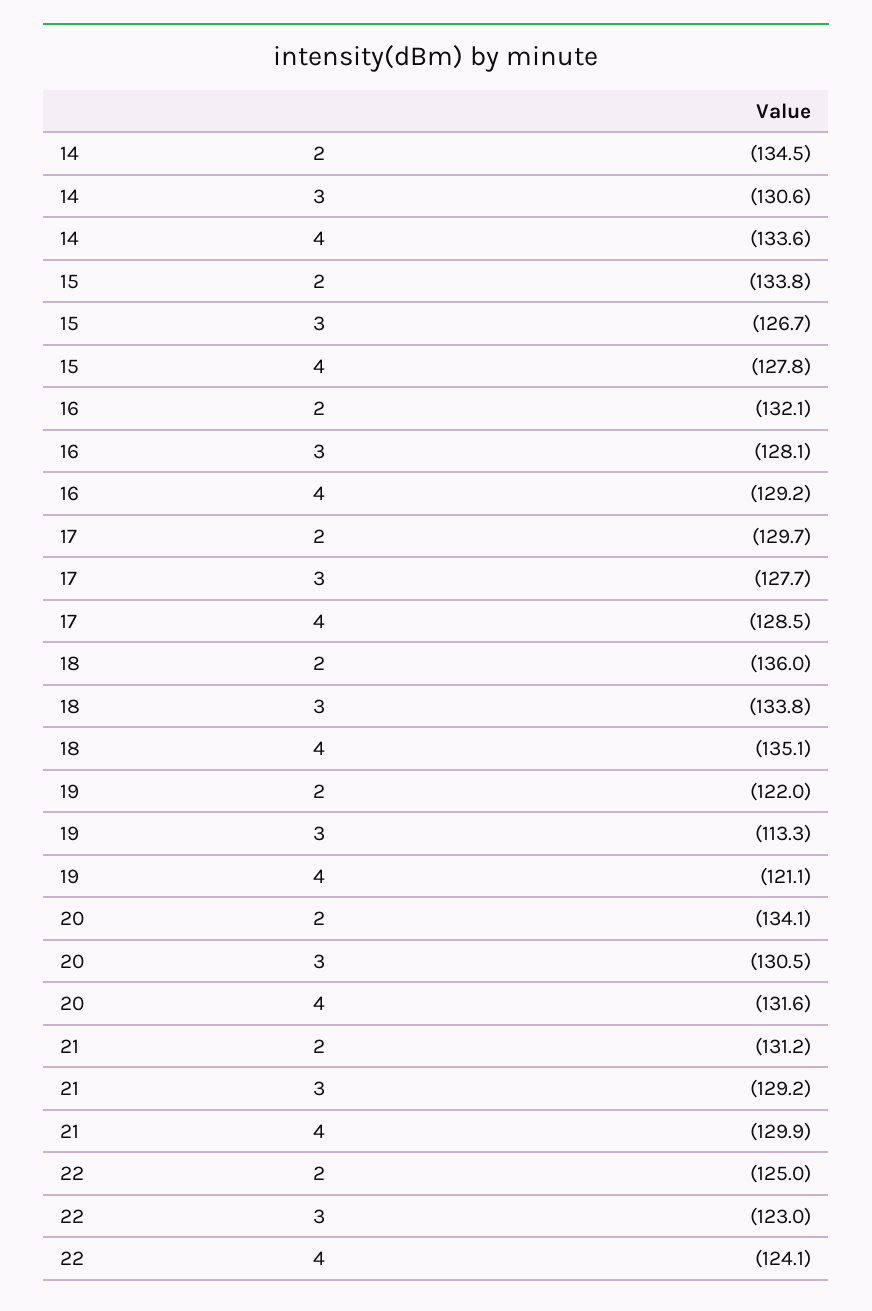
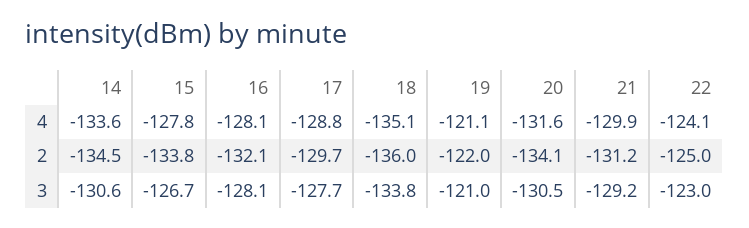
16, 4: -129.2 -> -128.1
17, 4: -128.5 -> -128.8
19, 3: -113.3 -> -121

